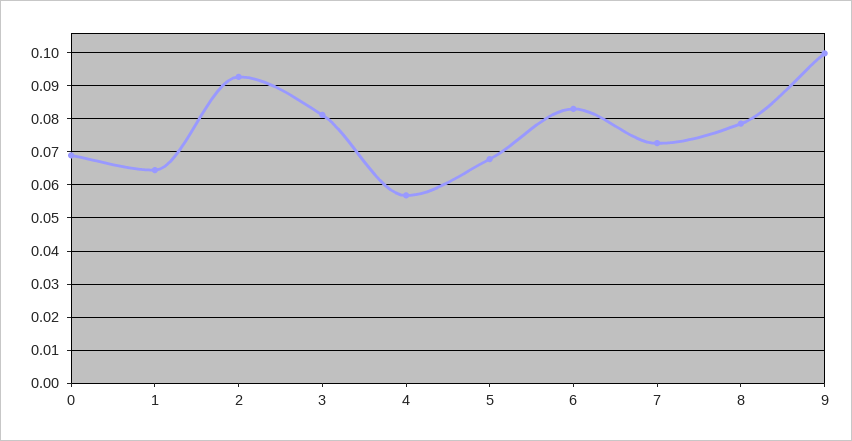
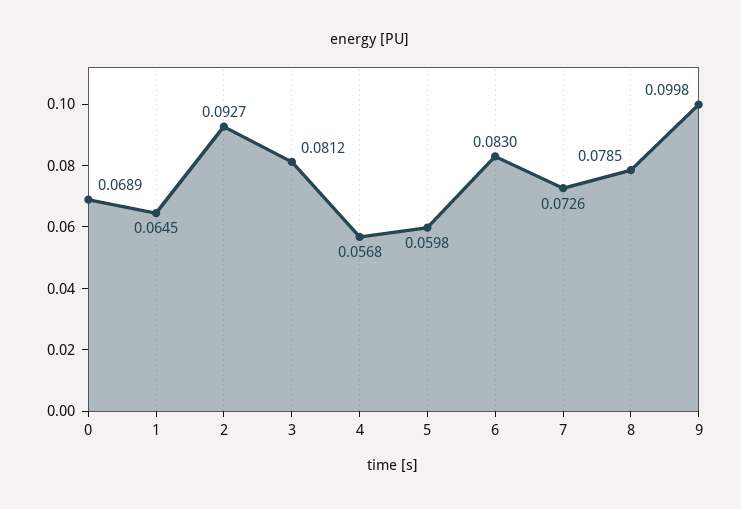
5: 0.068 -> 0.0598

